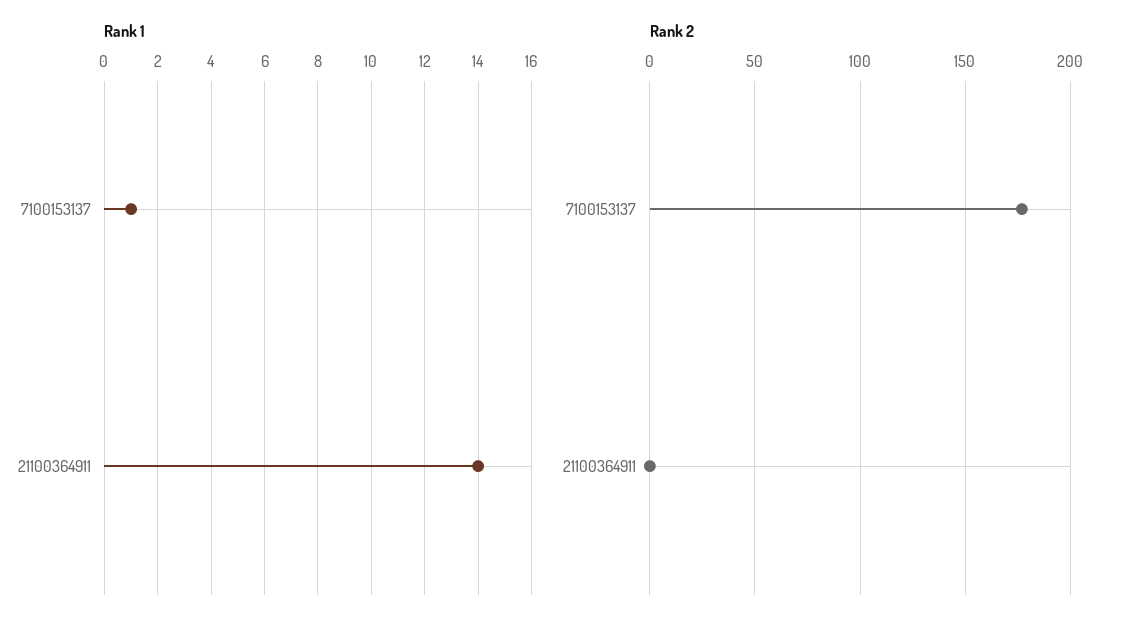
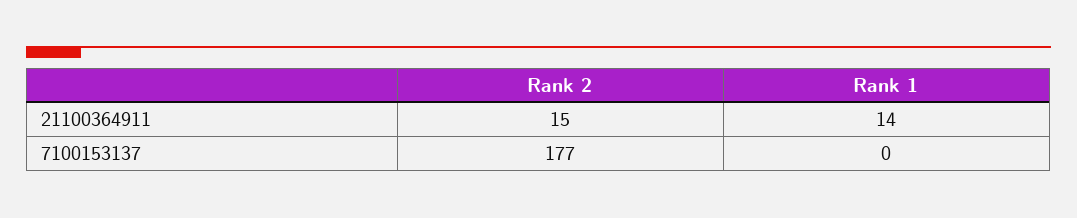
Rank 1, 7100153137: 1 -> 0
Rank 2, 21100364911: 0 -> 15

